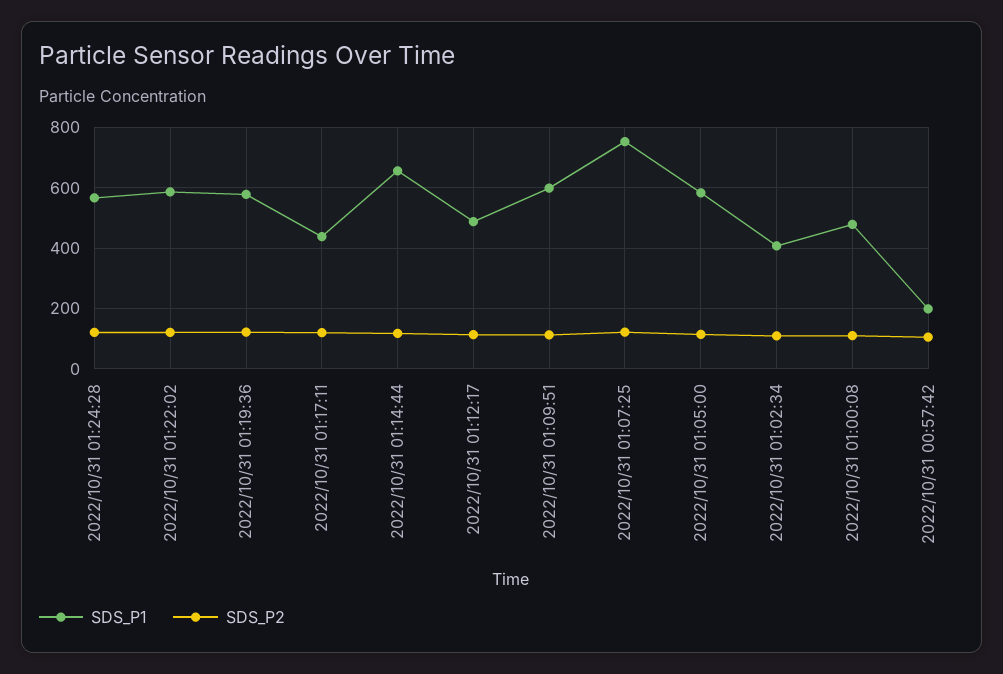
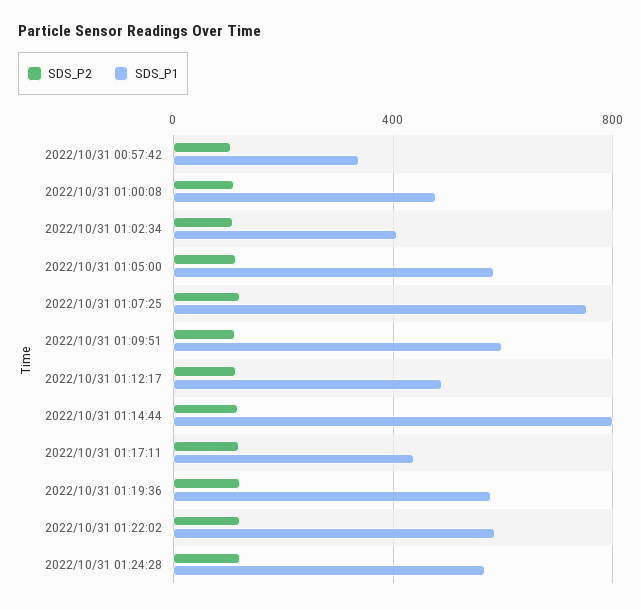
SDS_P1, 2022/10/31 01:14:44: 660 -> 800
SDS_P1, 2022/10/31 00:57:42: 200 -> 350

